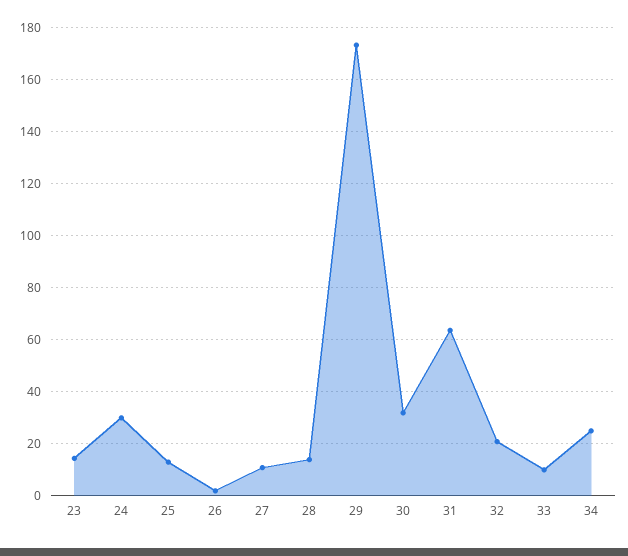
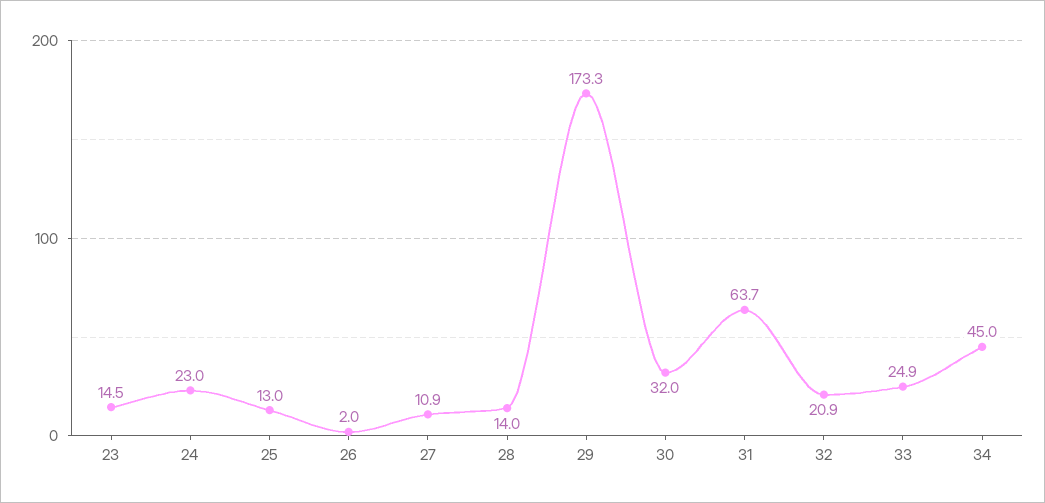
24: 30 -> 23
33: 10 -> 24.9
34: 25 -> 45

